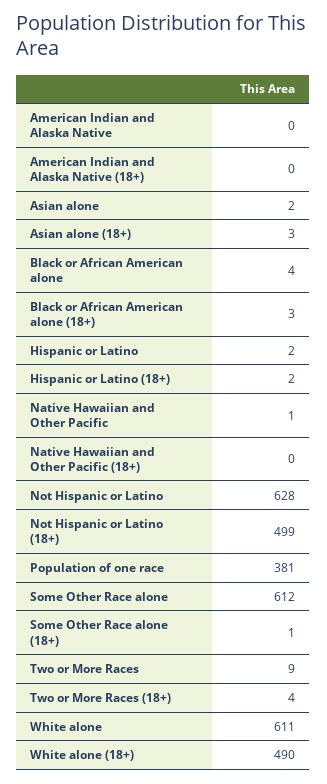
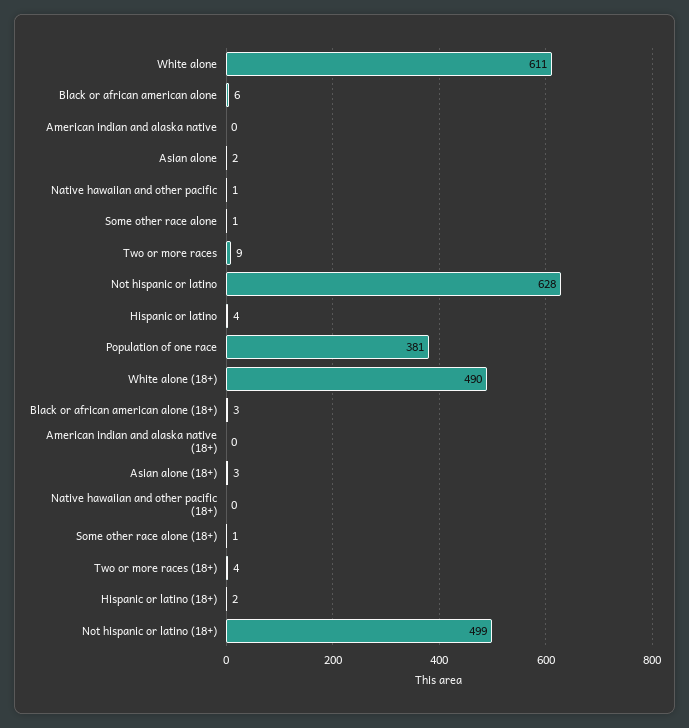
Black or African American alone: 4 -> 6
Hispanic or Latino: 2 -> 4
Some Other Race alone: 612 -> 1

